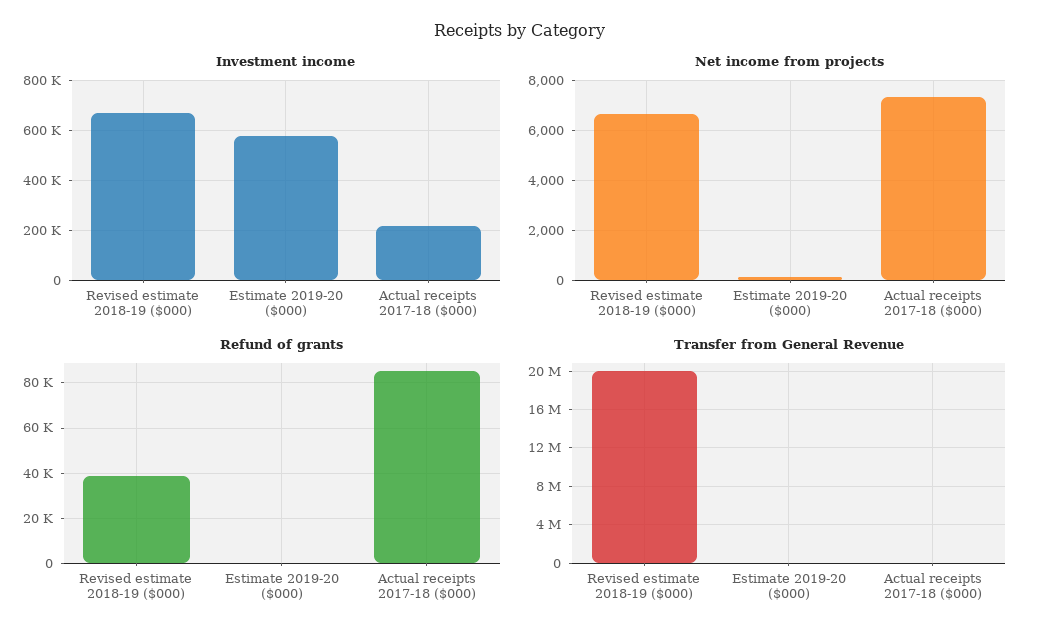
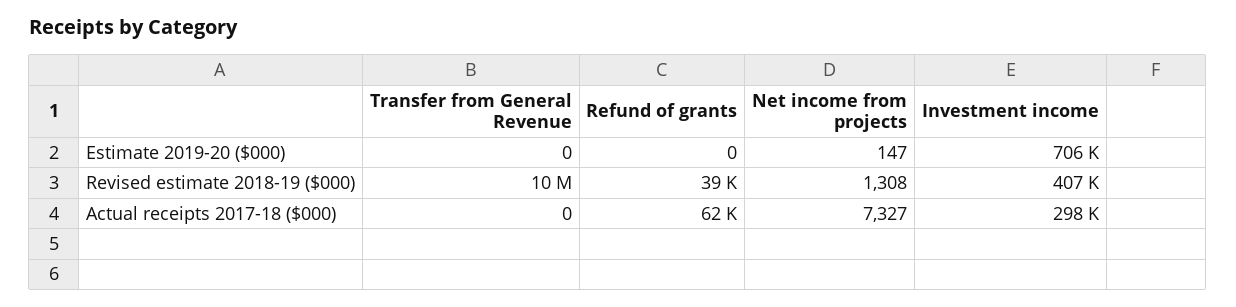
Investment income, Revised estimate 2018-19 ($000): 675000 -> 407000
Investment income, Estimate 2019-20 ($000): 575000 -> 706000
Investment income, Actual receipts 2017-18 ($000): 225000 -> 298000
Net income from projects, Revised estimate 2018-19 ($000): 6750 -> 1308
Refund of grants, Actual receipts 2017-18 ($000): 85000 -> 62000
Transfer from General Revenue, Revised estimate 2018-19 ($000): 20000000 -> 10000000

